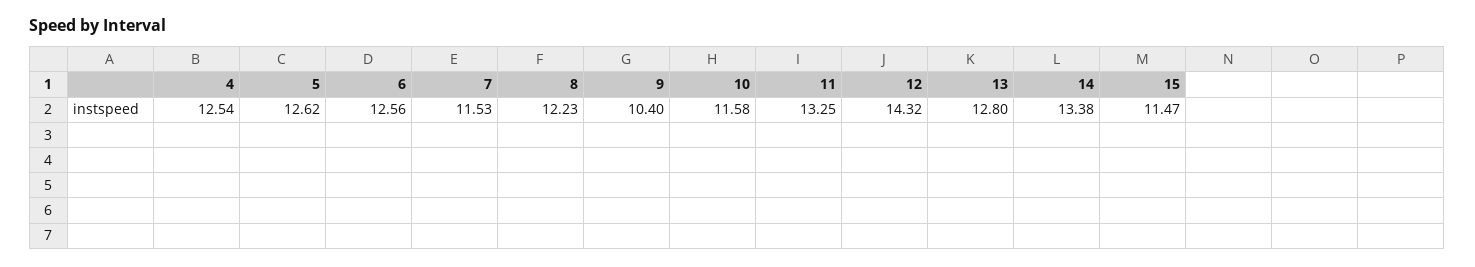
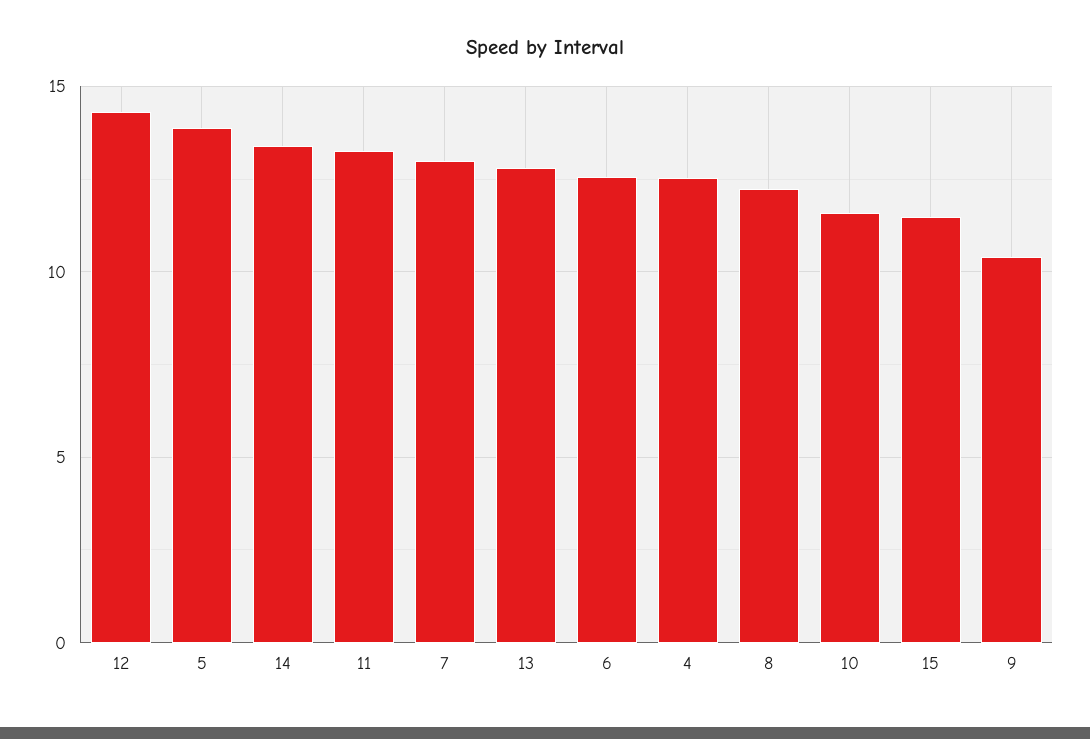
5: 12.62 -> 14
7: 11.53 -> 13

